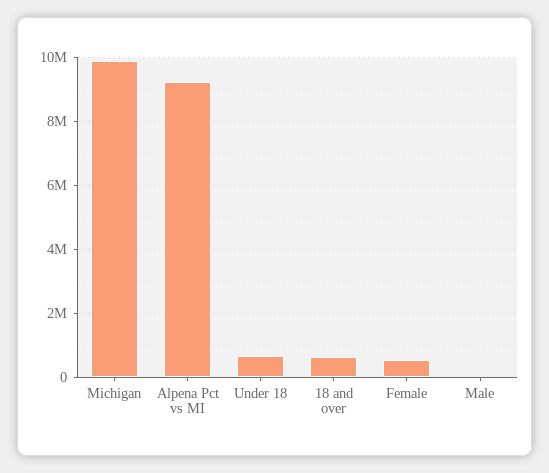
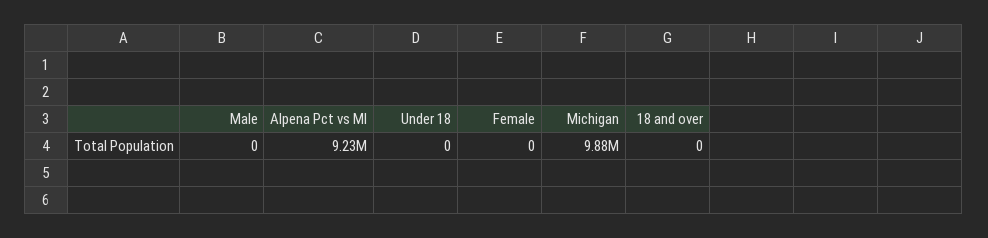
Under 18: 600000 -> 0
18 and over: 600000 -> 0
Female: 600000 -> 0

